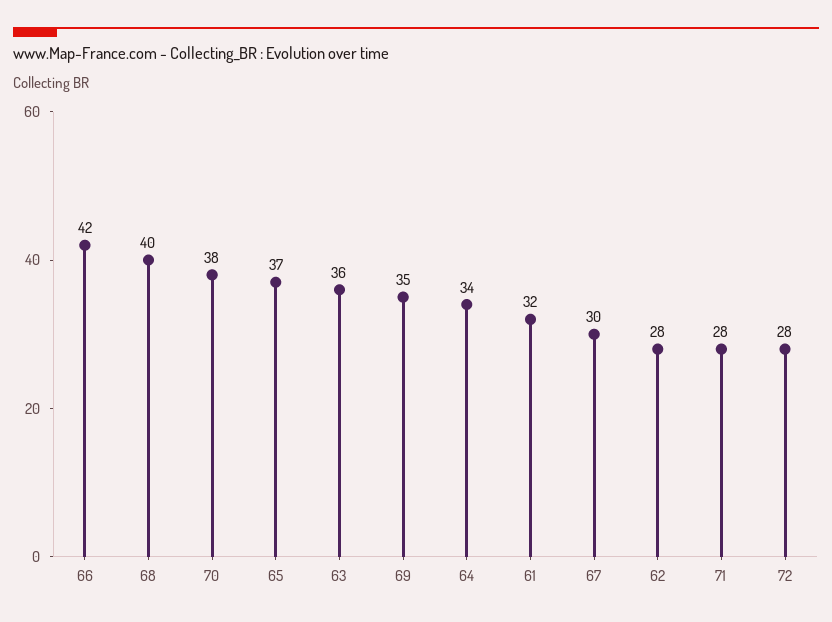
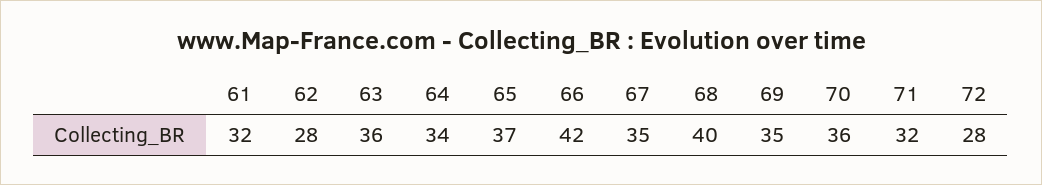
70: 38 -> 36
67: 30 -> 35
71: 28 -> 32

